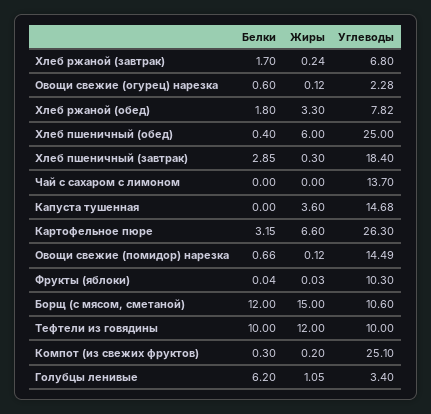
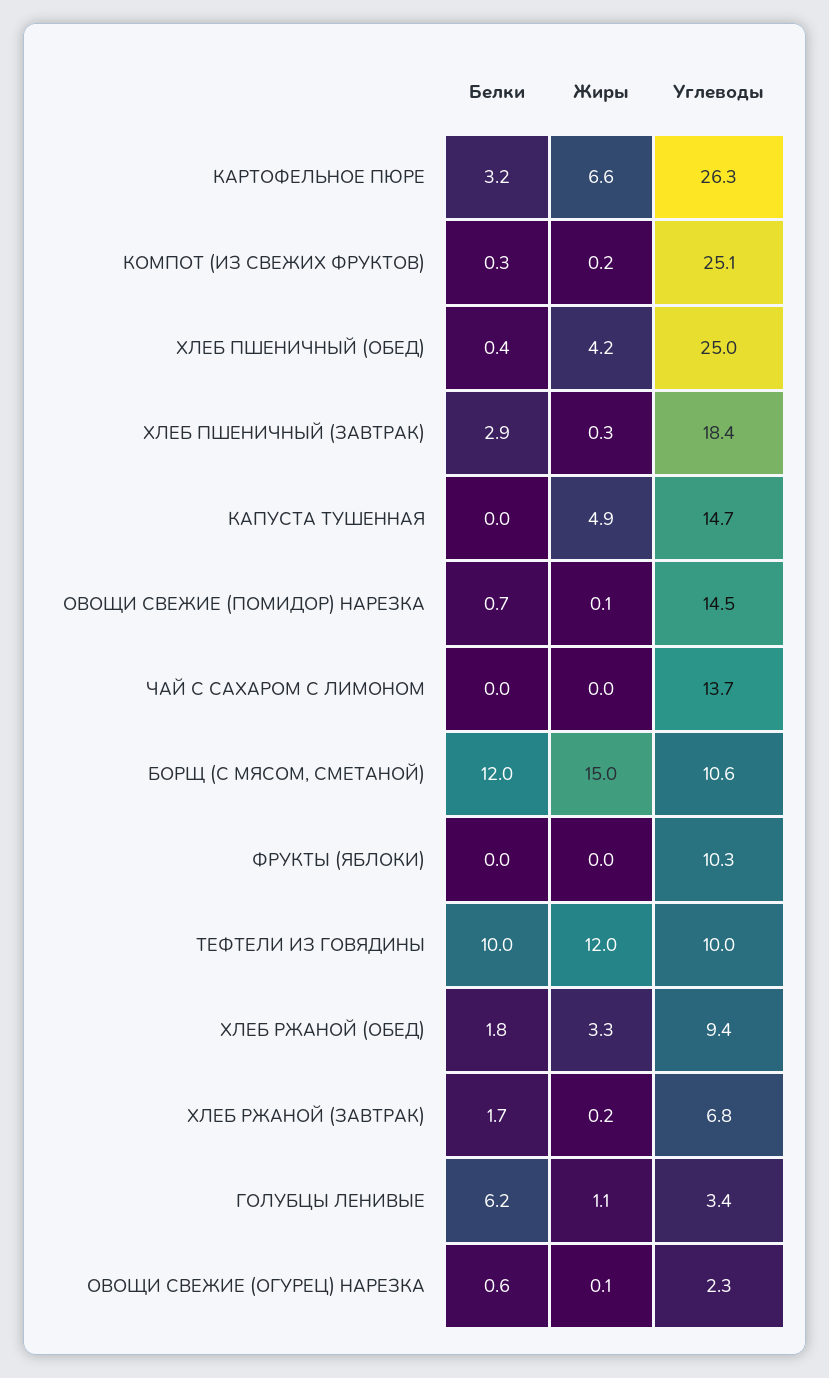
Углеводы, Хлеб ржаной (обед): 7.82 -> 9.4
Жиры, Хлеб пшеничный (обед): 6 -> 4.2
Жиры, Капуста тушенная: 3.6 -> 4.9

